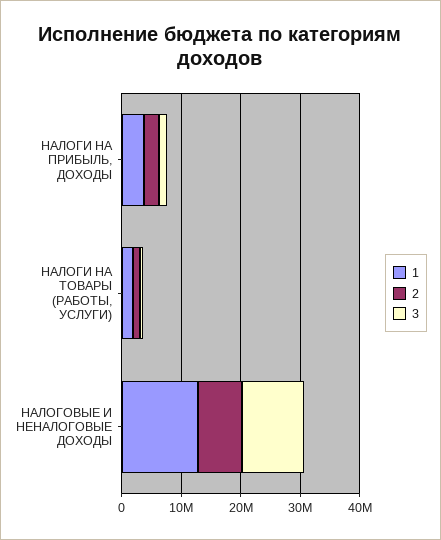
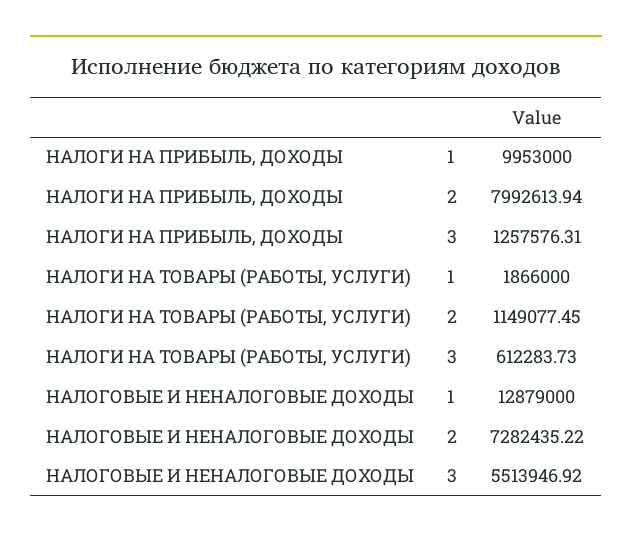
1, НАЛОГИ НА ПРИБЫЛЬ, ДОХОДЫ: 4000000 -> 9953000
2, НАЛОГИ НА ПРИБЫЛЬ, ДОХОДЫ: 2000000 -> 7992613.94
3, НАЛОГОВЫЕ И НЕНАЛОГОВЫЕ ДОХОДЫ: 10000000 -> 5513946.92

